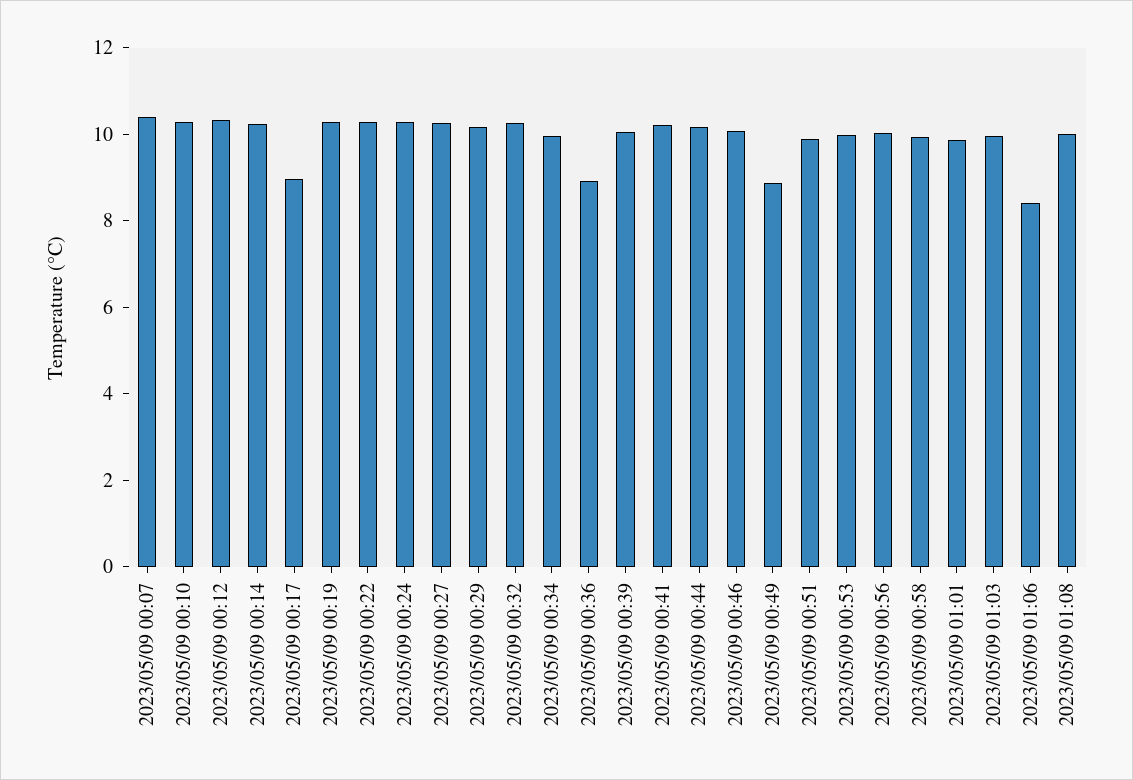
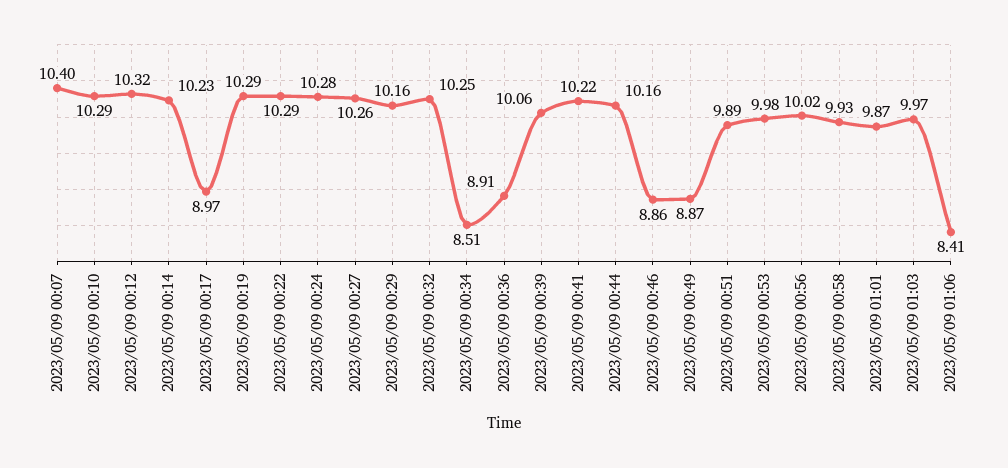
2023/05/09 00:34: 10 -> 8.51
2023/05/09 00:46: 10 -> 8.86
2023/05/09 01:08: 10 -> none

